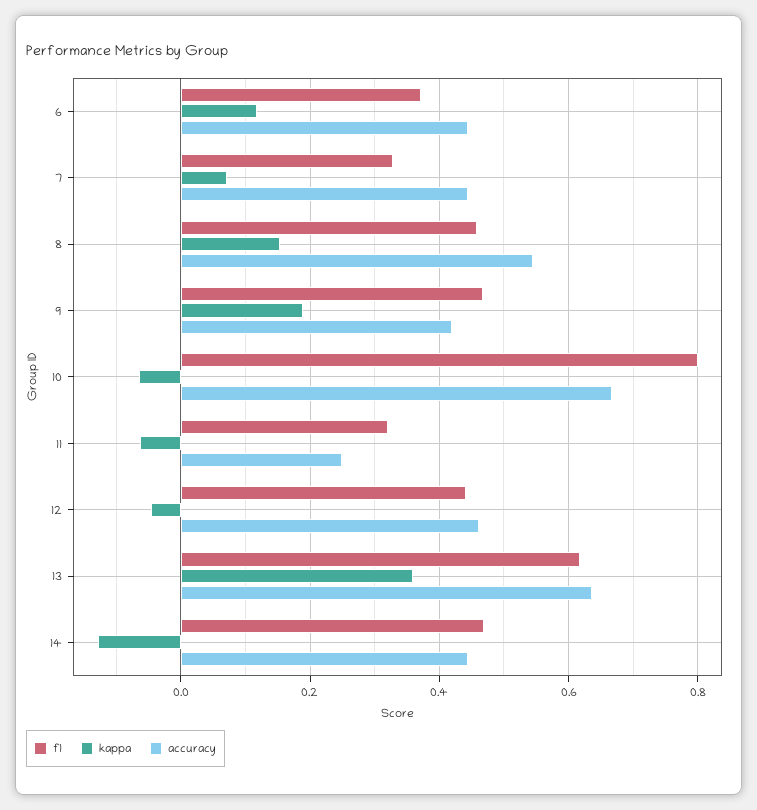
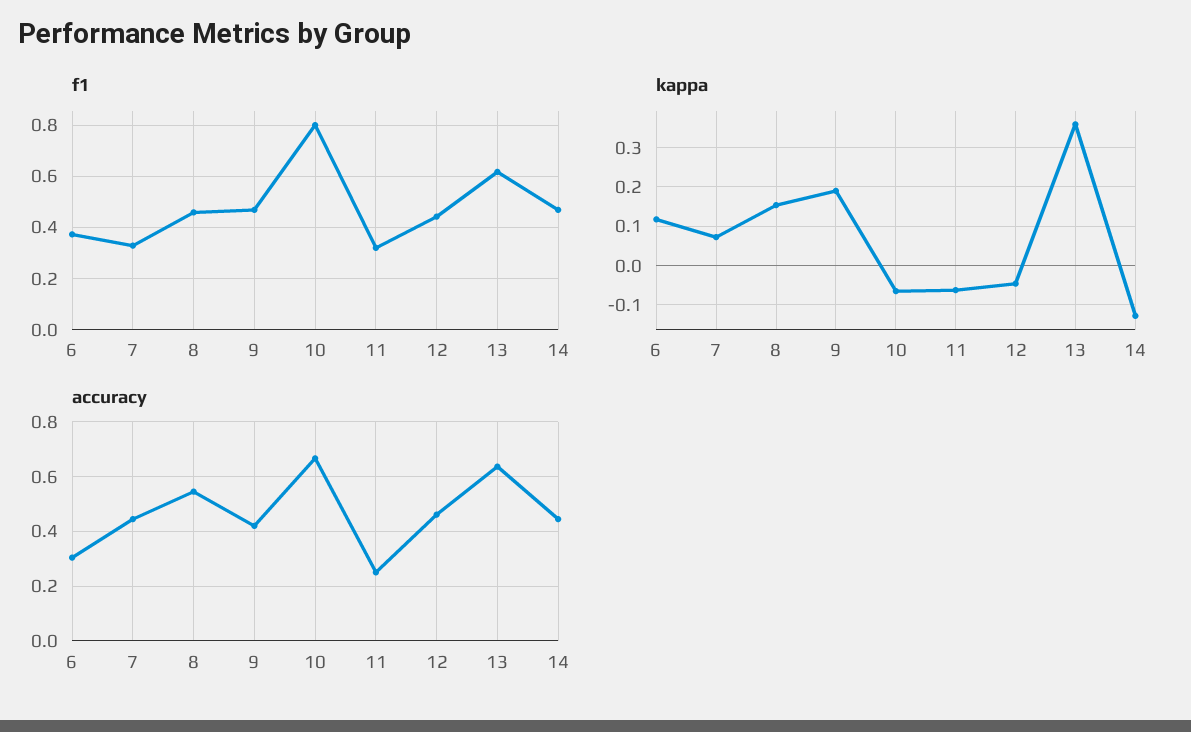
accuracy, 6: 0.44 -> 0.3

